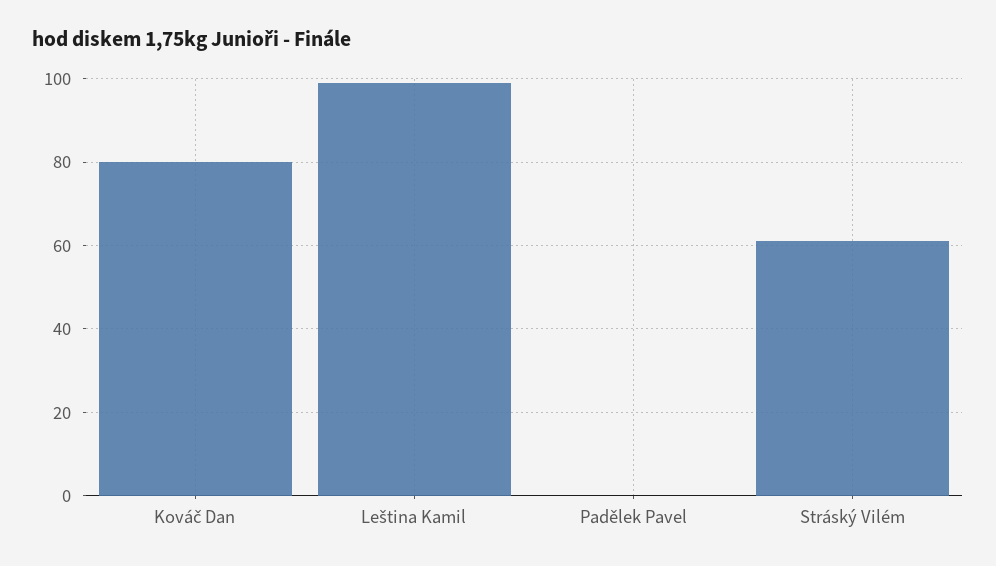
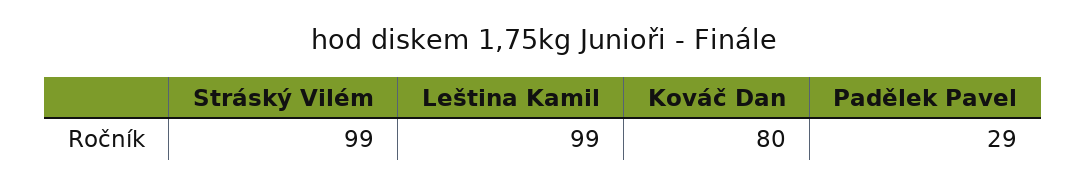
Padělek Pavel: 0 -> 29
Stráský Vilém: 60 -> 99

